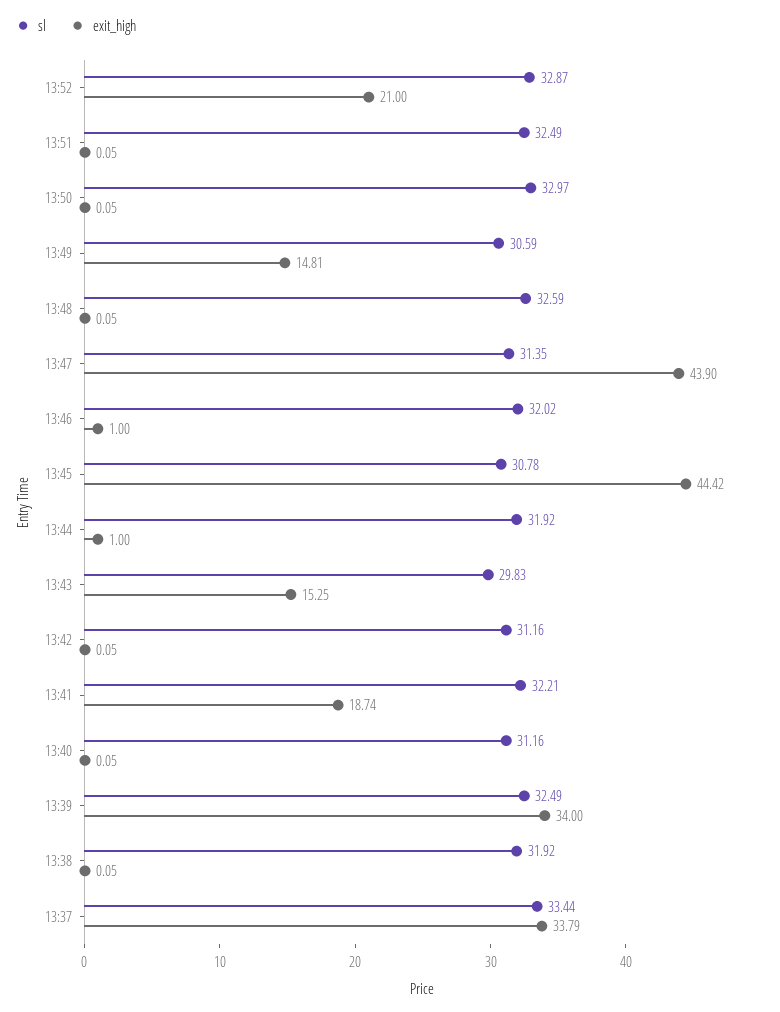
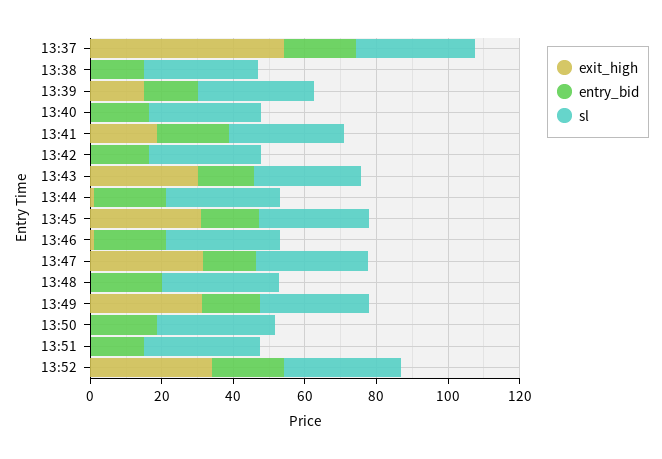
exit_high, 13:52: 21 -> 35
exit_high, 13:49: 14.81 -> 30
exit_high, 13:47: 43.9 -> 30
exit_high, 13:45: 44.42 -> 30
exit_high, 13:43: 15.25 -> 30
exit_high, 13:39: 34 -> 15
exit_high, 13:37: 33.79 -> 55
entry_bid, 13:37: none -> 20
entry_bid, 13:38: none -> 15
entry_bid, 13:39: none -> 15
entry_bid, 13:40: none -> 15
entry_bid, 13:41: none -> 20
entry_bid, 13:42: none -> 15
entry_bid, 13:43: none -> 15
entry_bid, 13:44: none -> 20
entry_bid, 13:45: none -> 15
entry_bid, 13:46: none -> 20
entry_bid, 13:47: none -> 15
entry_bid, 13:48: none -> 20
entry_bid, 13:49: none -> 15
entry_bid, 13:50: none -> 20
entry_bid, 13:51: none -> 15
entry_bid, 13:52: none -> 20

